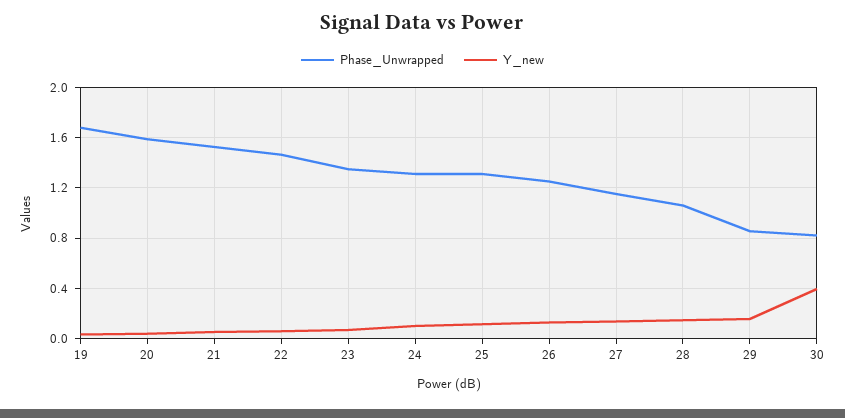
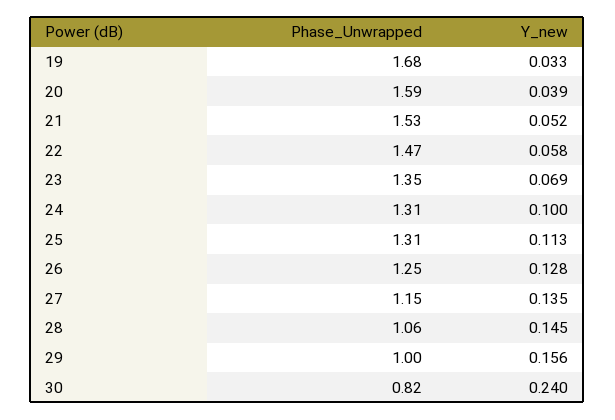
Phase_Unwrapped, 29: 0.85 -> 1
Y_new, 30: 0.4 -> 0.24

